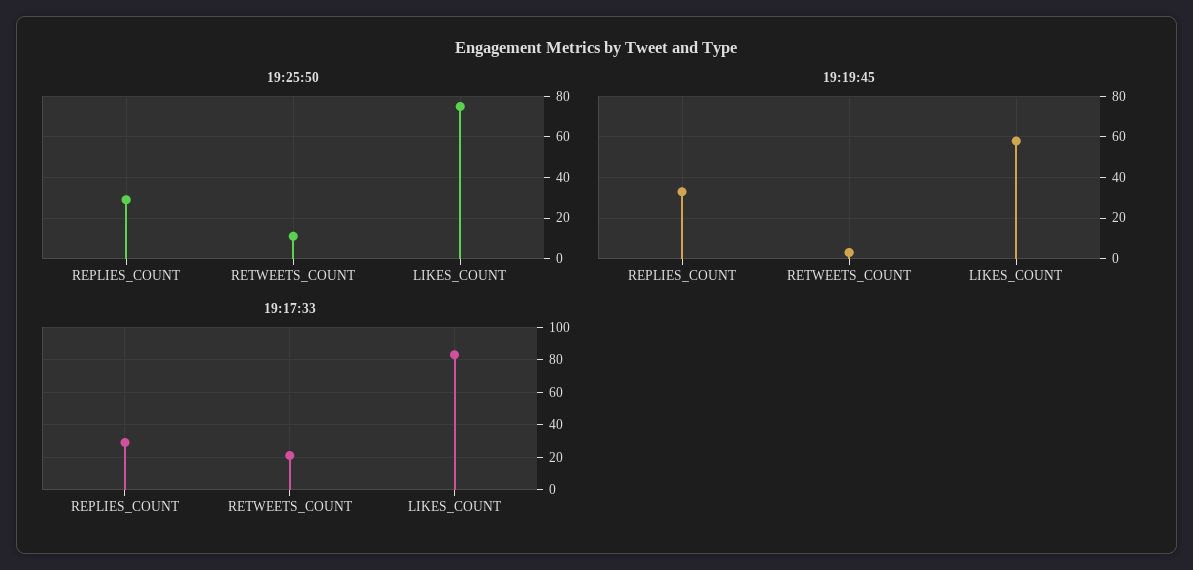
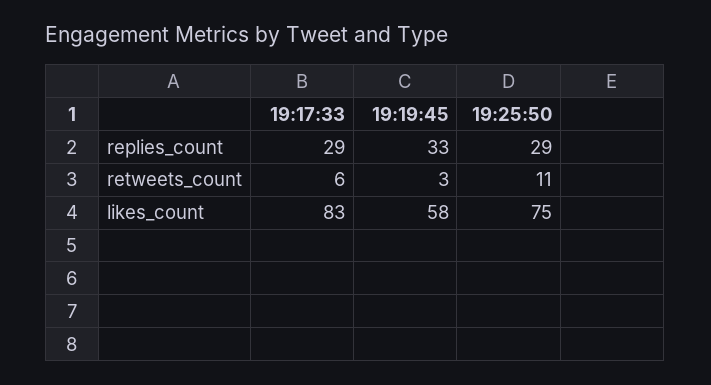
19:17:33, RETWEETS_COUNT: 20 -> 6

